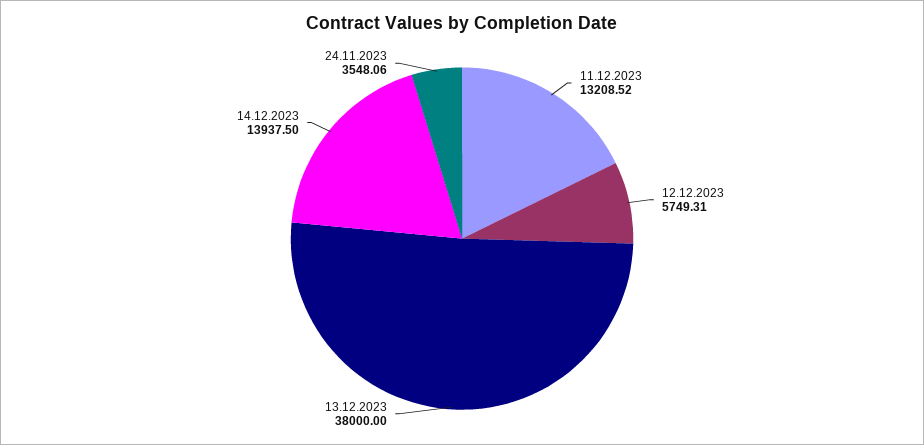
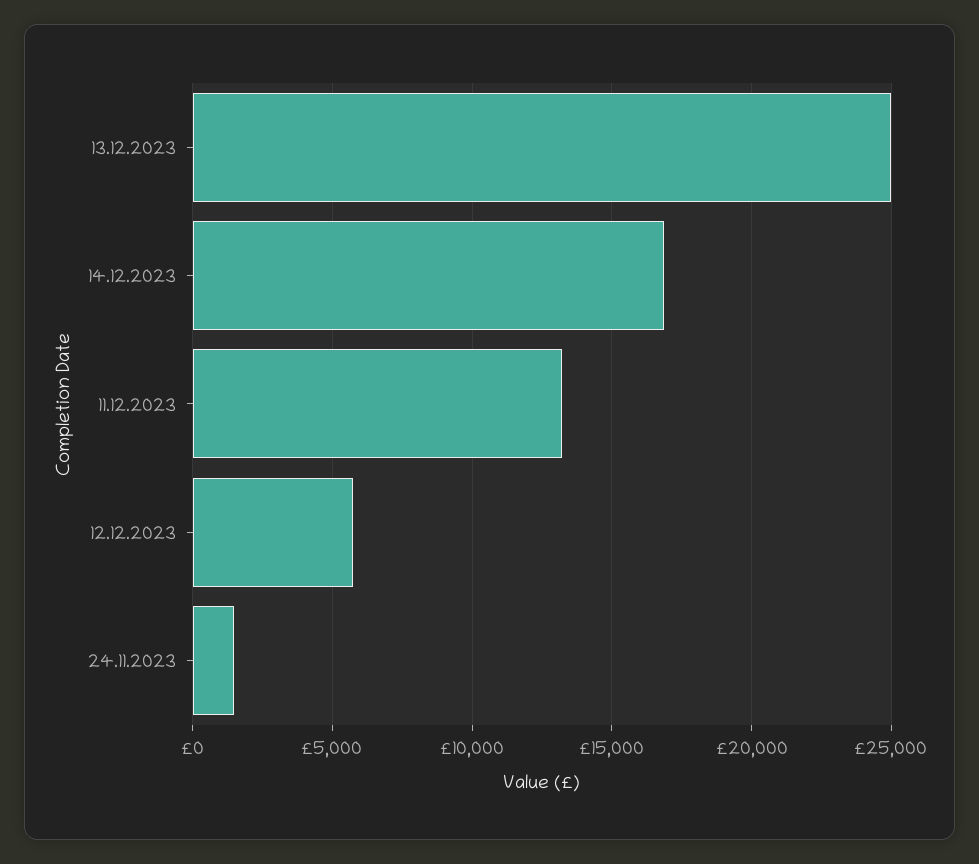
13.12.2023: 38000 -> 25000
14.12.2023: 13937.5 -> 17000
24.11.2023: 3548.06 -> 1500

